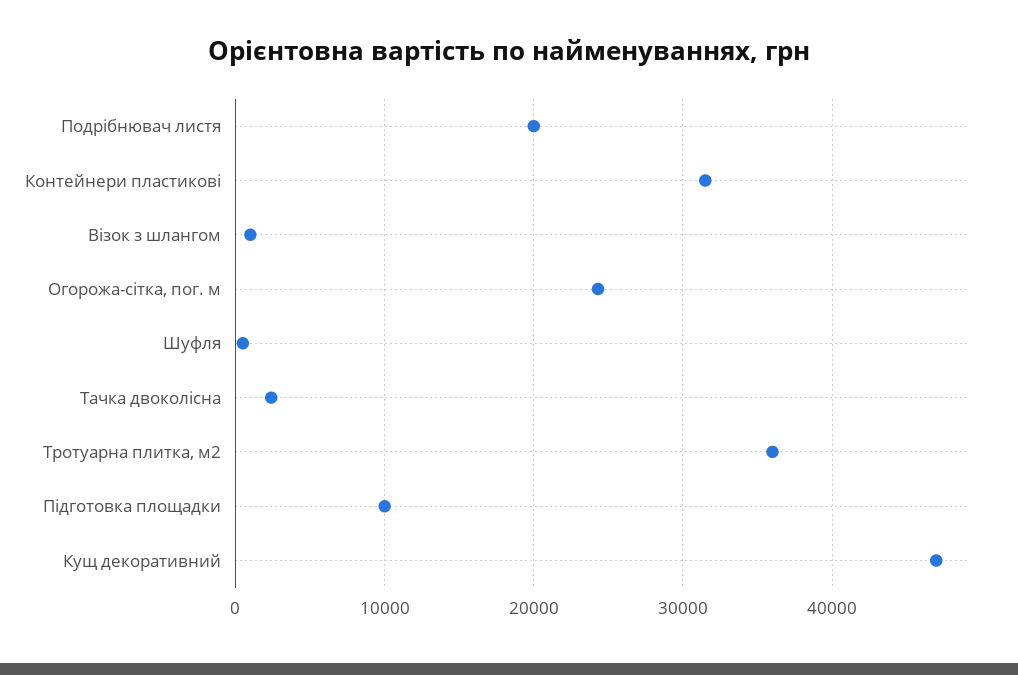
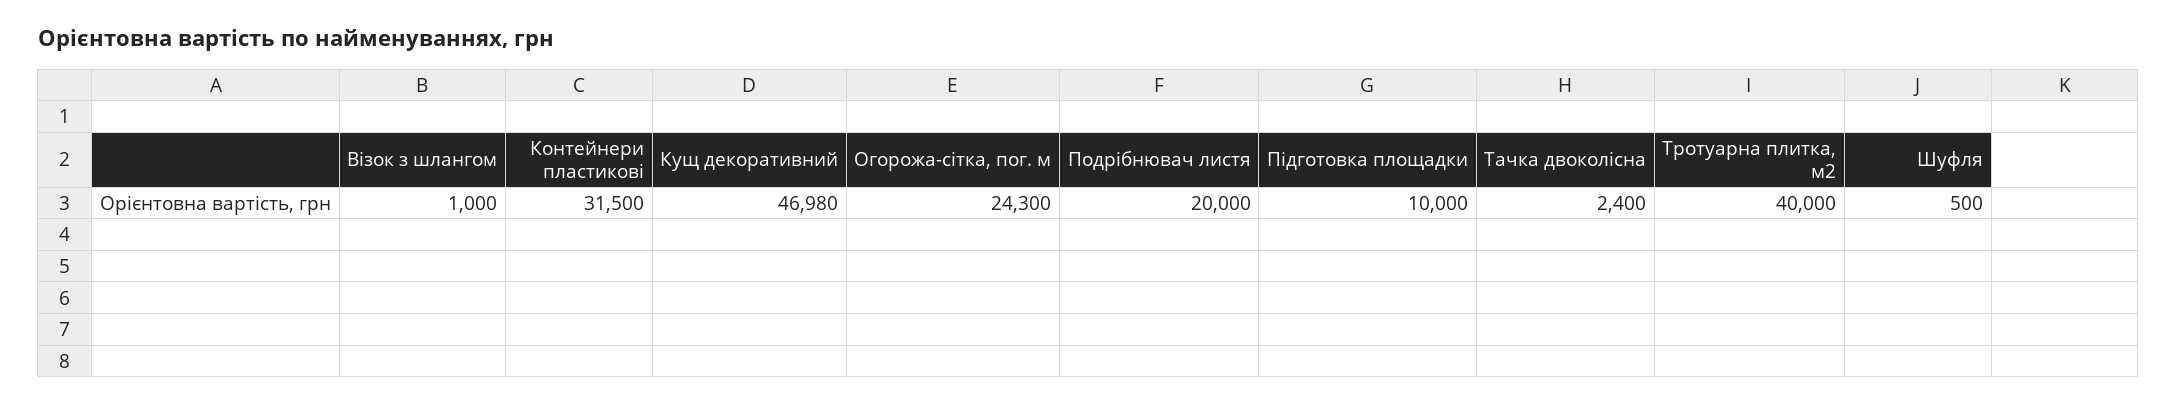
Тротуарна плитка, м2: 36000 -> 40000

